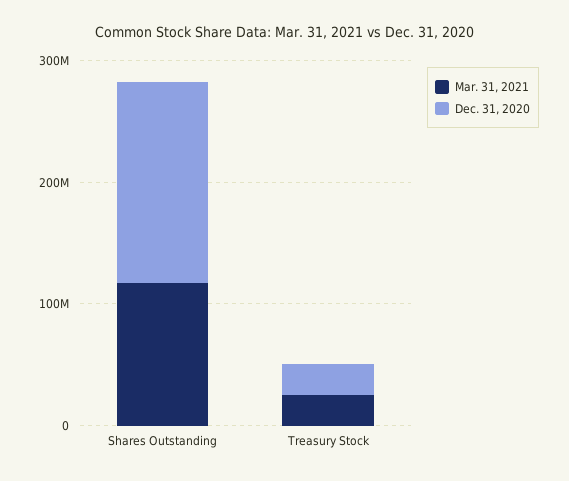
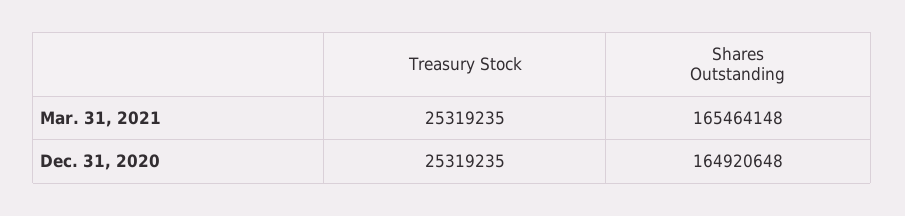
Mar. 31, 2021, Shares Outstanding: 120000000 -> 165464148

